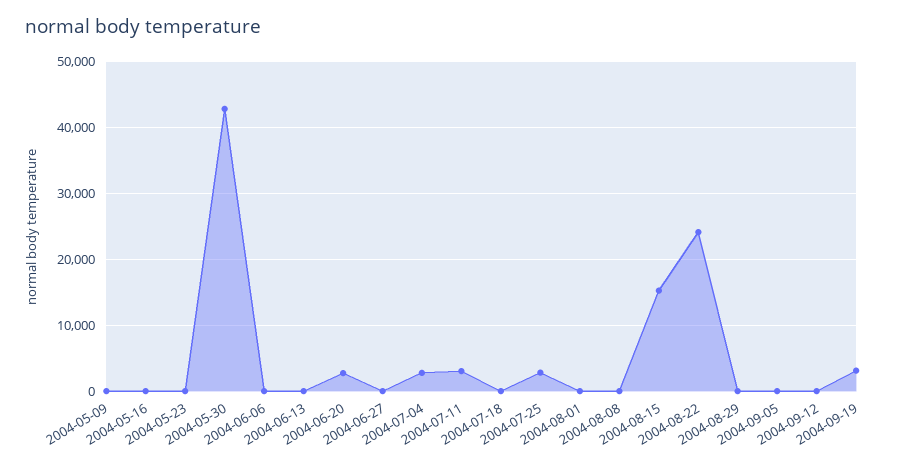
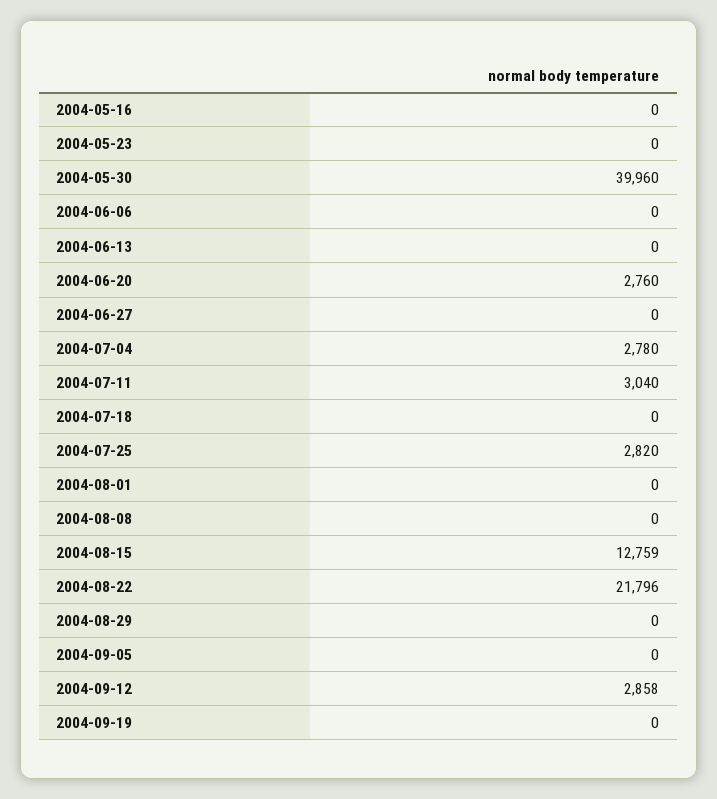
2004-05-09: 0 -> none
2004-05-30: 43000 -> 39960
2004-08-15: 15000 -> 12759
2004-08-22: 24000 -> 21796
2004-09-12: 0 -> 2858
2004-09-19: 3000 -> 0

